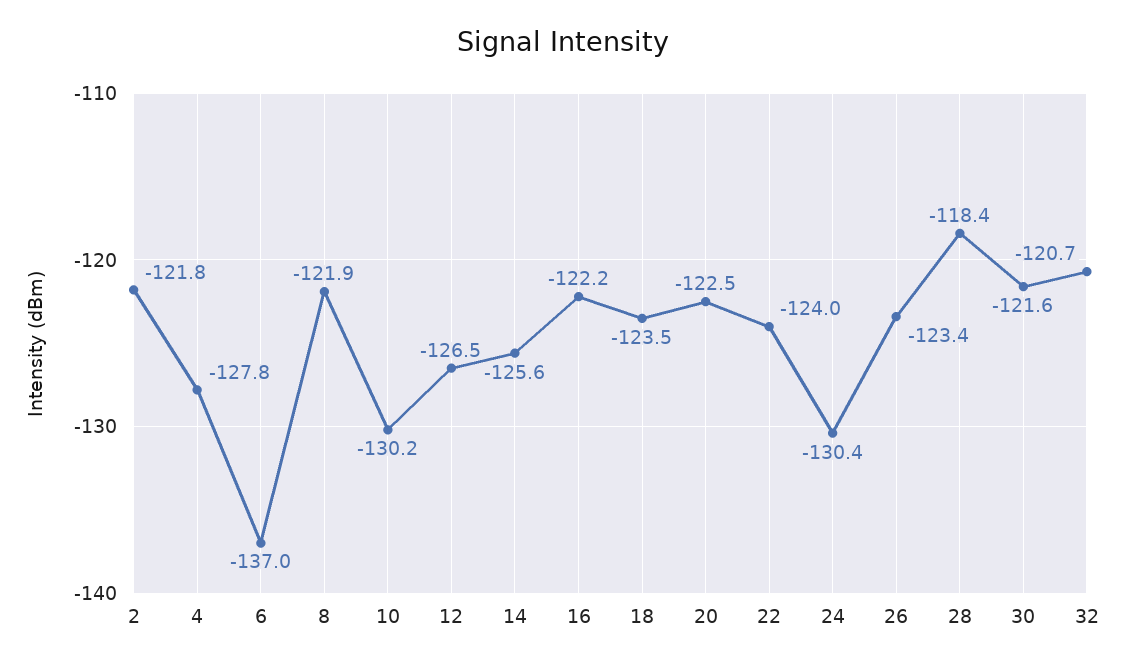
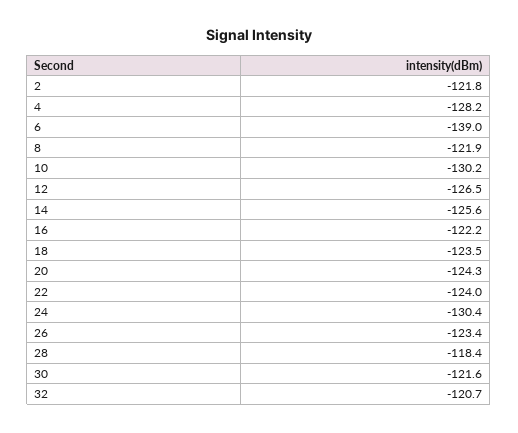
4: -127.8 -> -128.2
6: -137 -> -139
20: -122.5 -> -124.3

